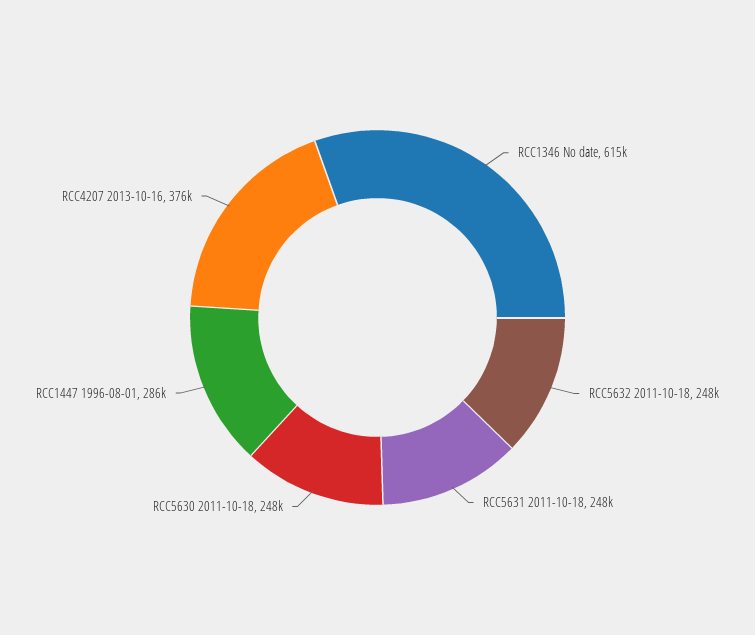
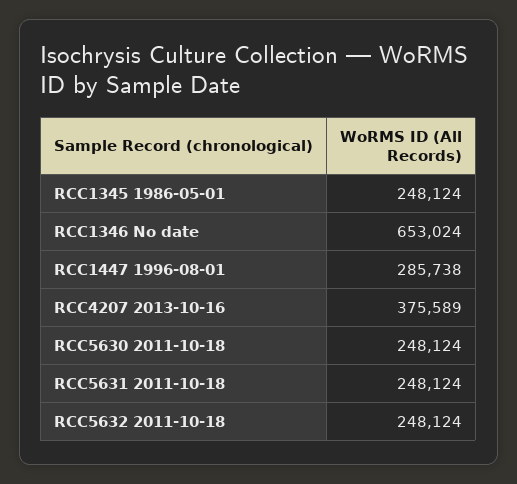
RCC1346 No date: 615000 -> 653024
RCC1345 1986-05-01: none -> 248124

